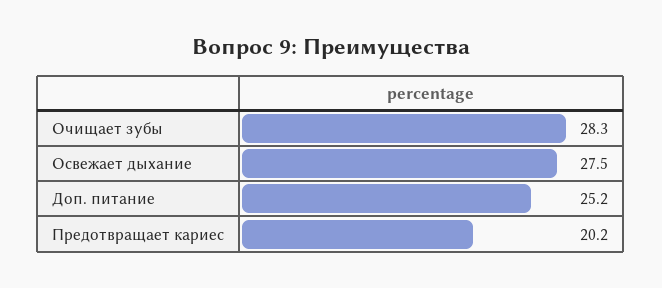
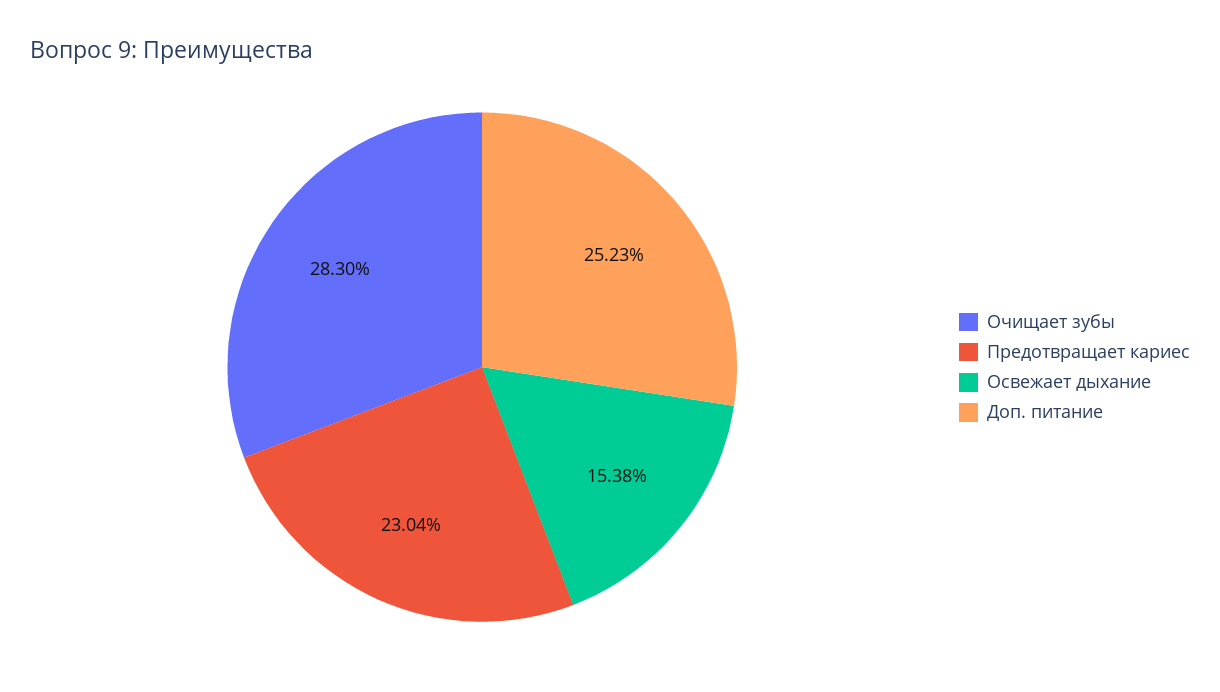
Освежает дыхание: 27.5 -> 15.38
Предотвращает кариес: 20.2 -> 23.04

